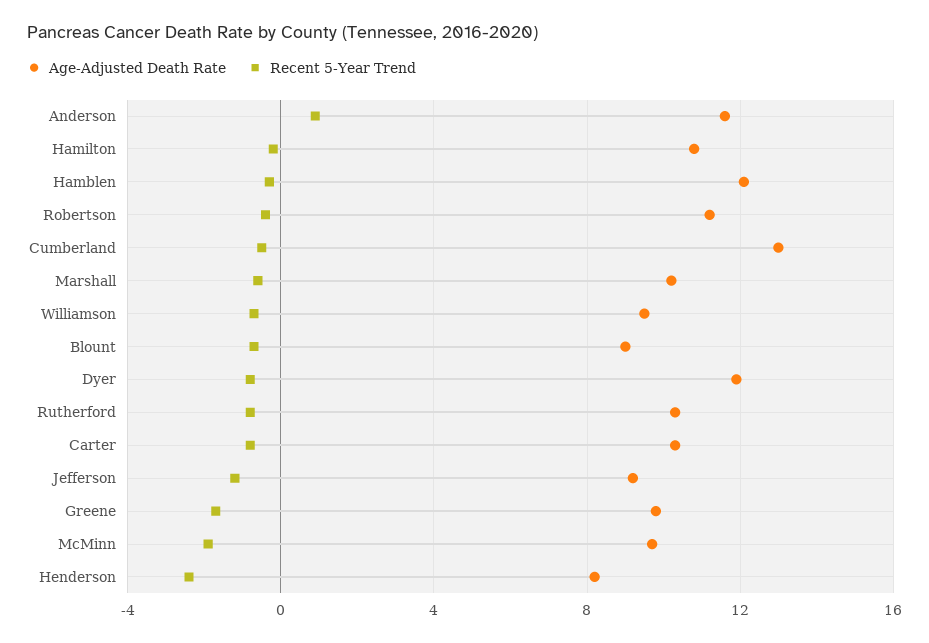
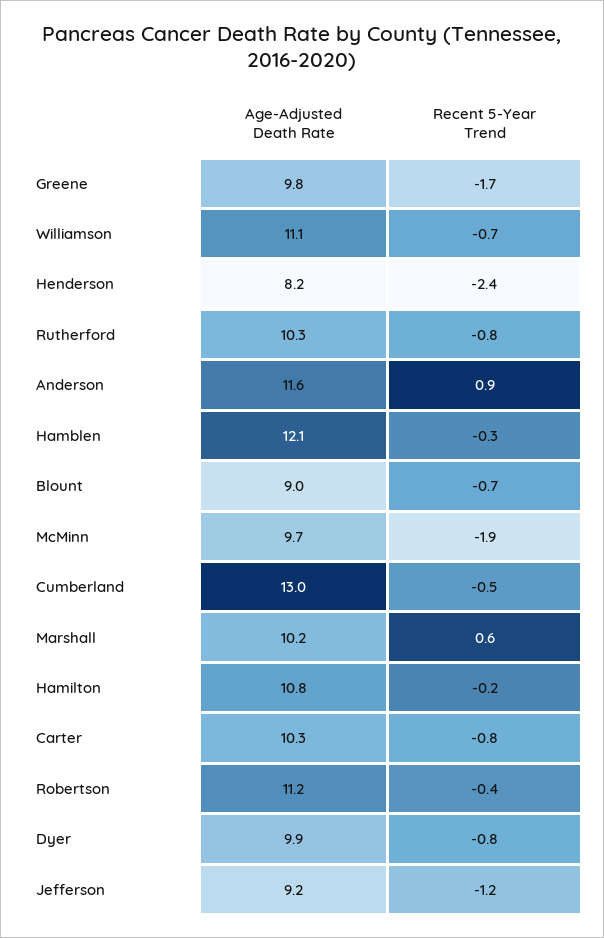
Recent 5-Year Trend, Marshall: -0.5 -> 0.6
Age-Adjusted Death Rate, Williamson: 9.5 -> 11.1
Age-Adjusted Death Rate, Dyer: 12 -> 9.9

